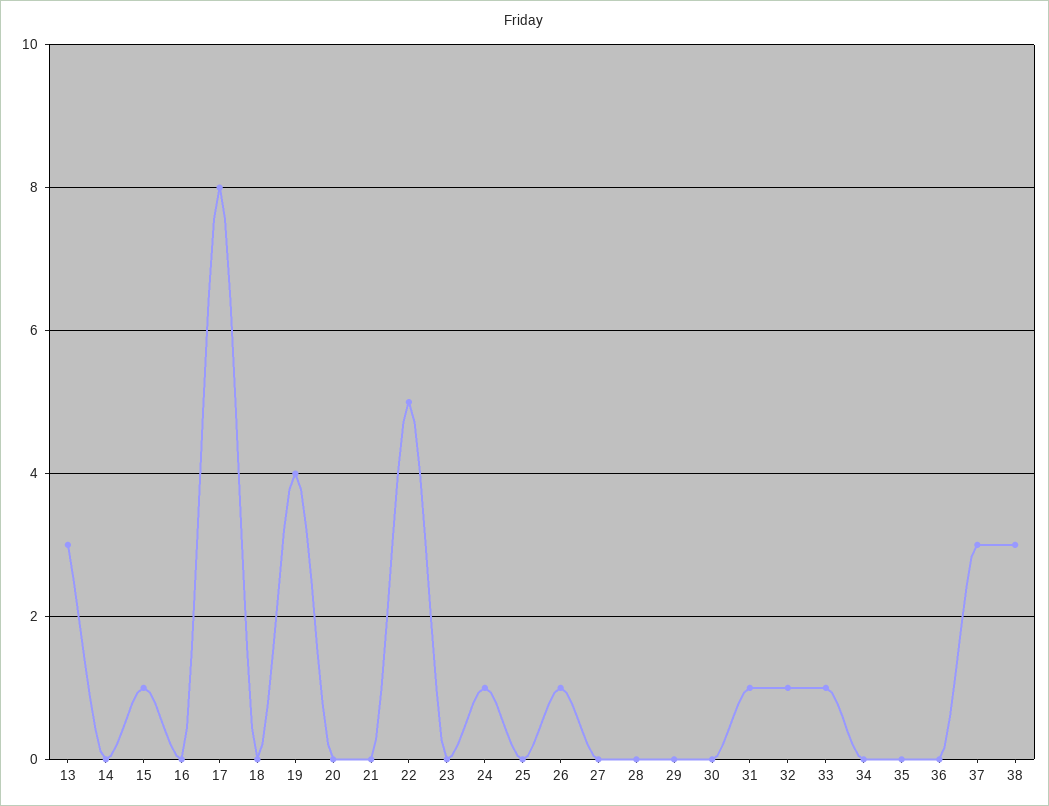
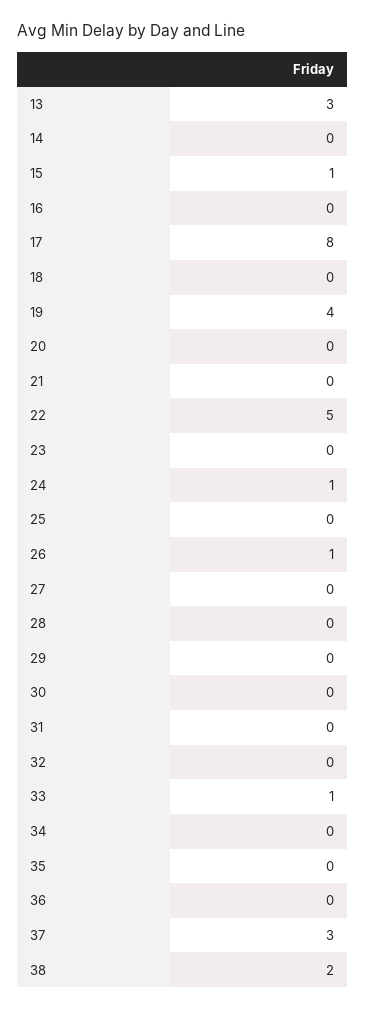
31: 1 -> 0
32: 1 -> 0
38: 3 -> 2

